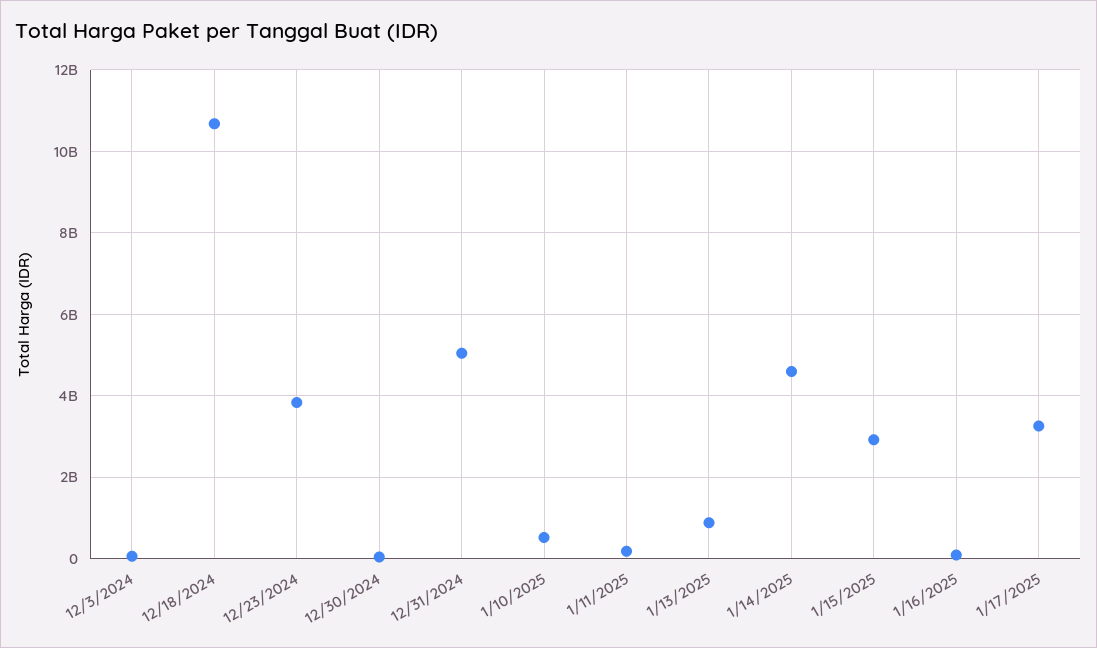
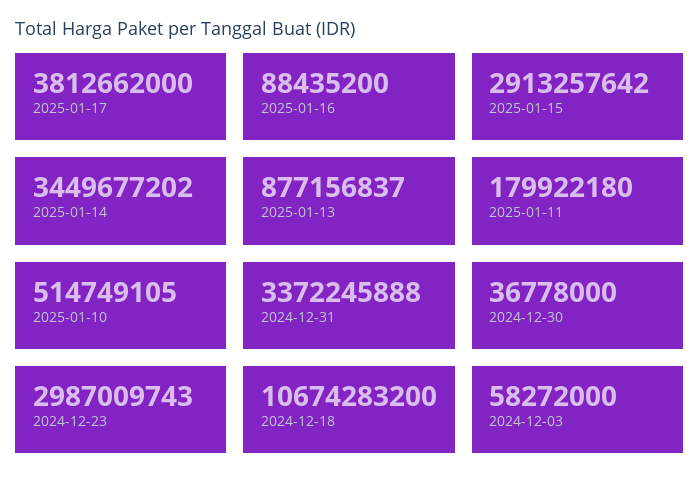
12/23/2024: 3800000000 -> 2987009743
12/31/2024: 5000000000 -> 3372245888
1/14/2025: 4600000000 -> 3449677202
1/17/2025: 3200000000 -> 3812662000

